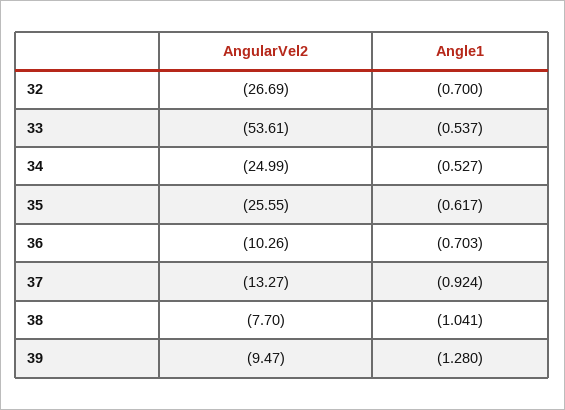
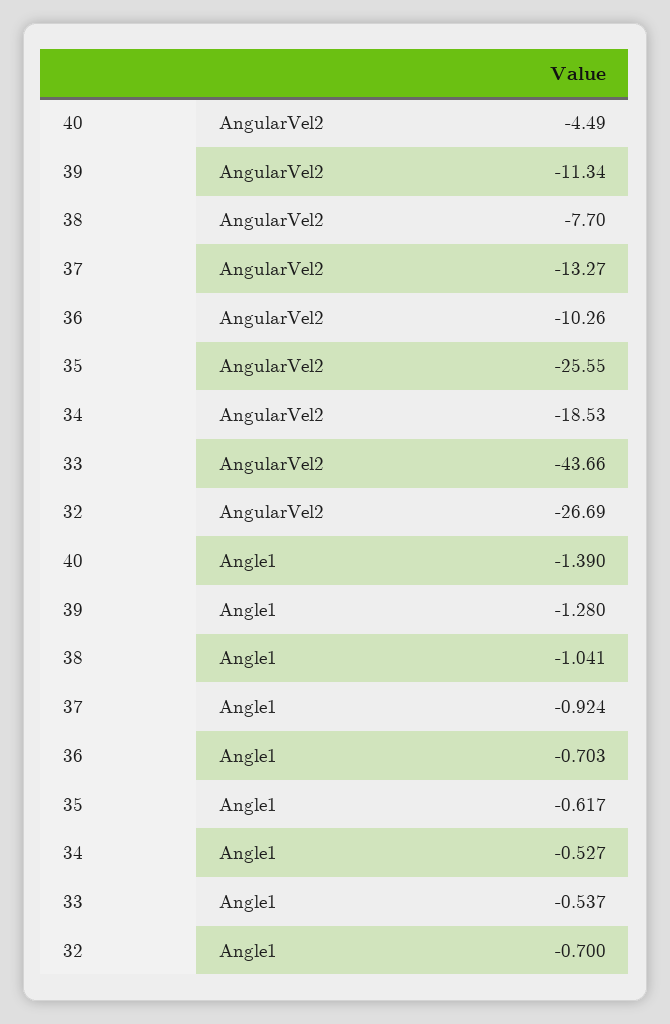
AngularVel2, 33: -53.61 -> -43.66
AngularVel2, 34: -24.99 -> -18.53
AngularVel2, 39: -9.47 -> -11.34
AngularVel2, 40: none -> -4.49
Angle1, 40: none -> -1.39

